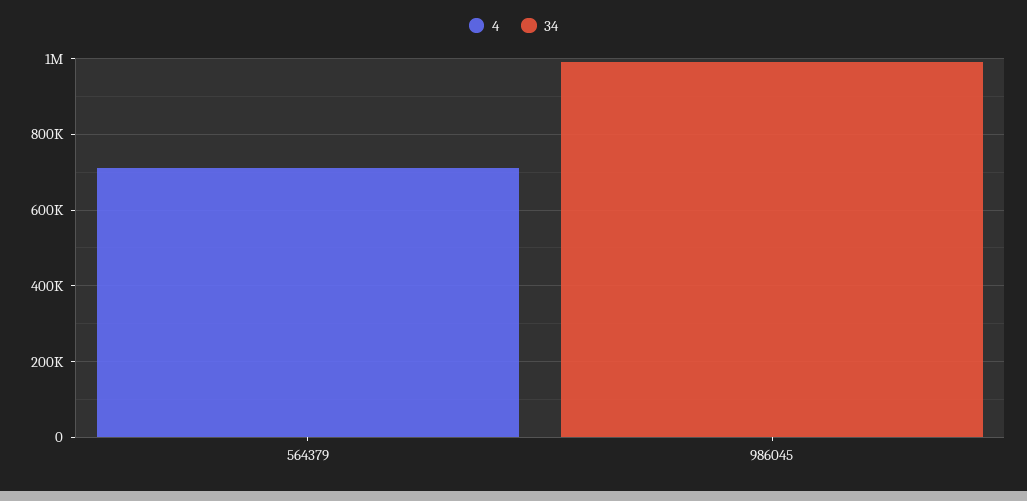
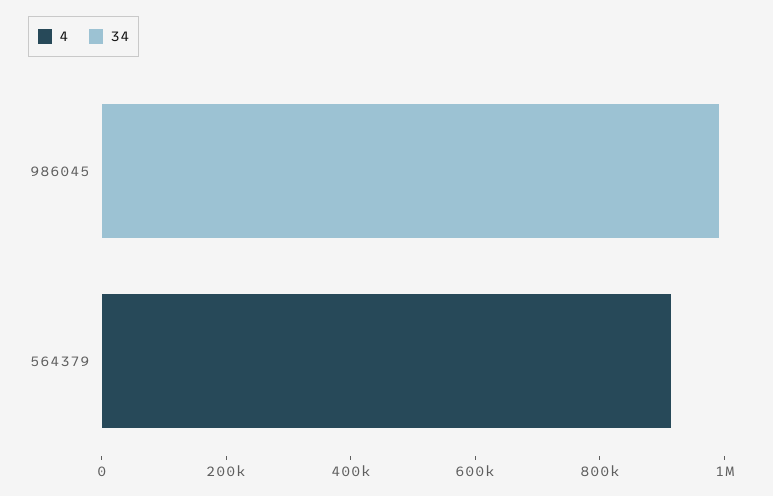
4, 564379: 700000 -> 900000

